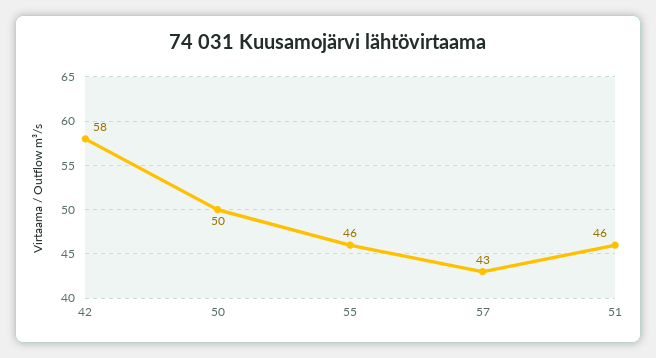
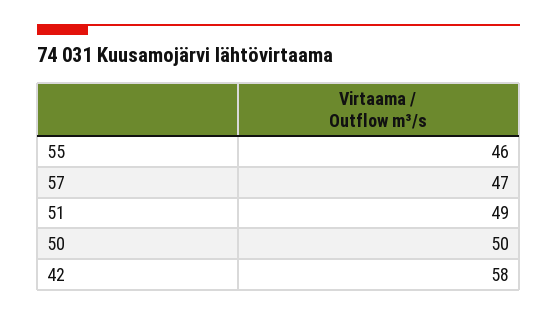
57: 43 -> 47
51: 46 -> 49

